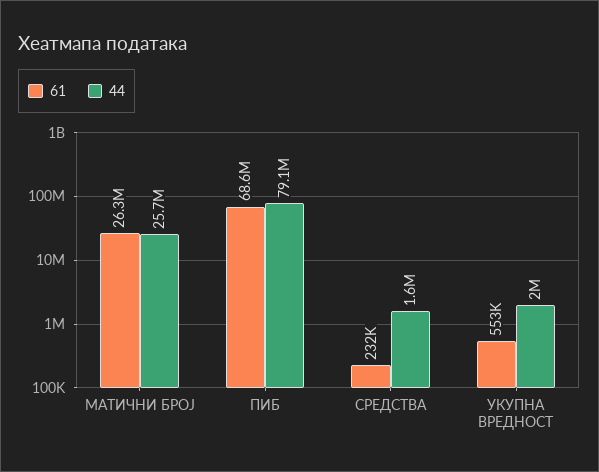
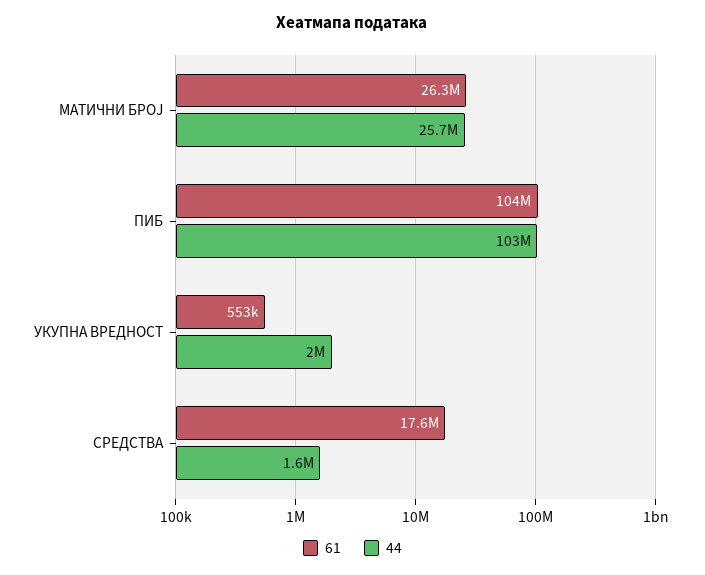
61, ПИБ: 68600000 -> 104000000
44, ПИБ: 79100000 -> 103000000
61, СРЕДСТВА: 232000 -> 17600000

